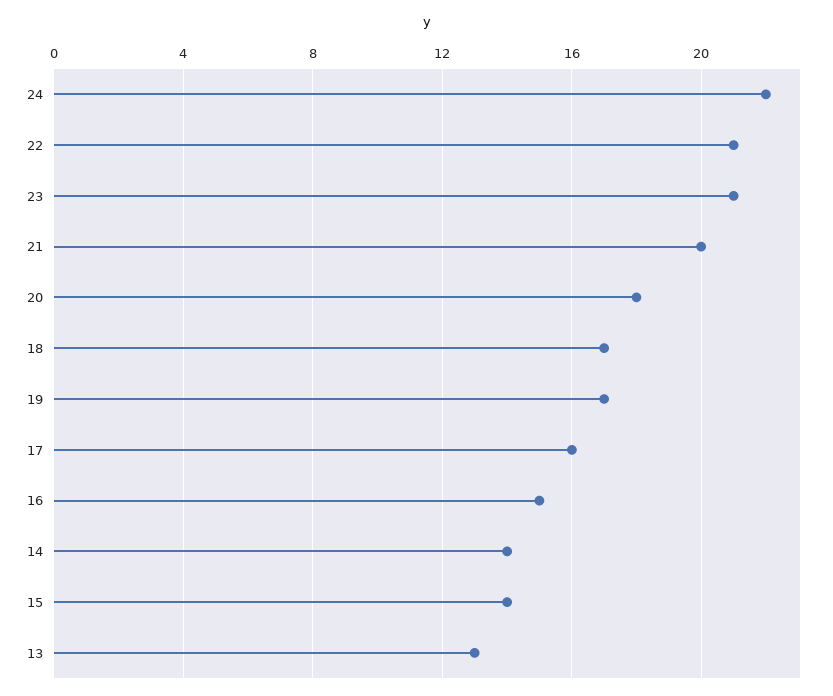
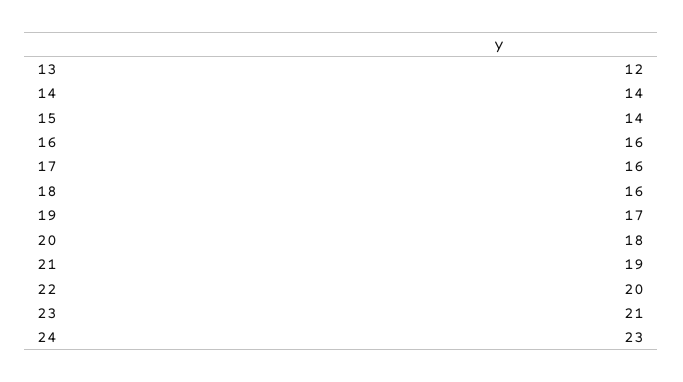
24: 22 -> 23
22: 21 -> 20
21: 20 -> 19
18: 17 -> 16
16: 15 -> 16
13: 13 -> 12

